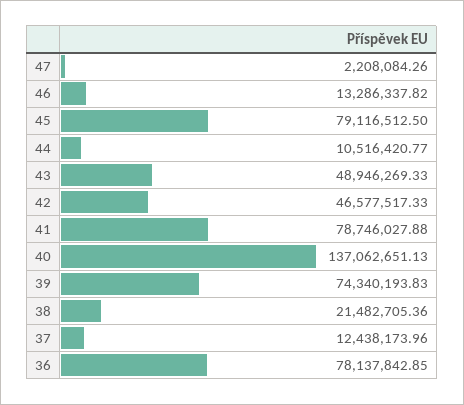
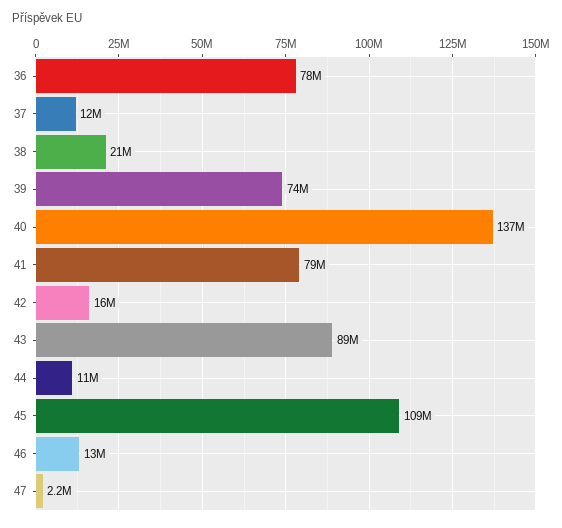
45: 79116512.5 -> 109000000
43: 48946269.33 -> 89000000
42: 46577517.33 -> 16000000

